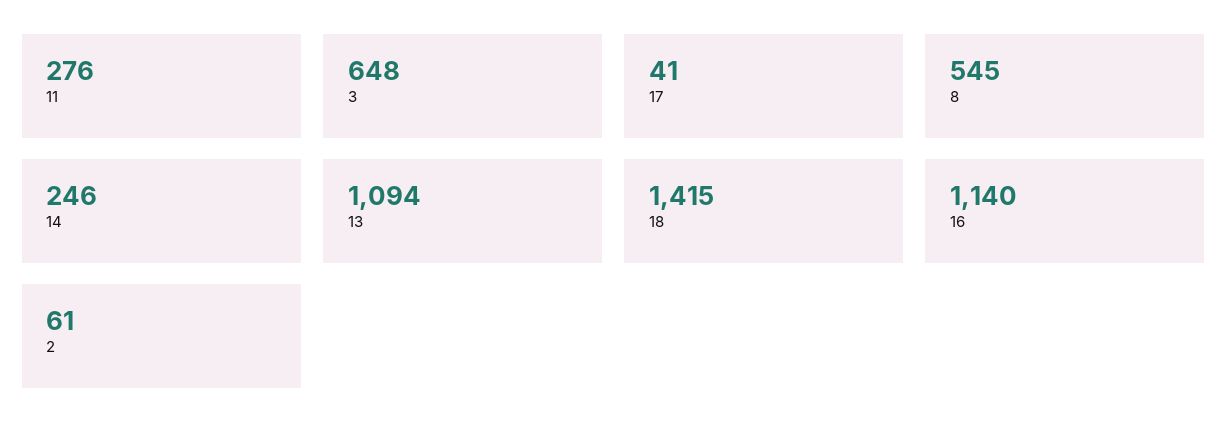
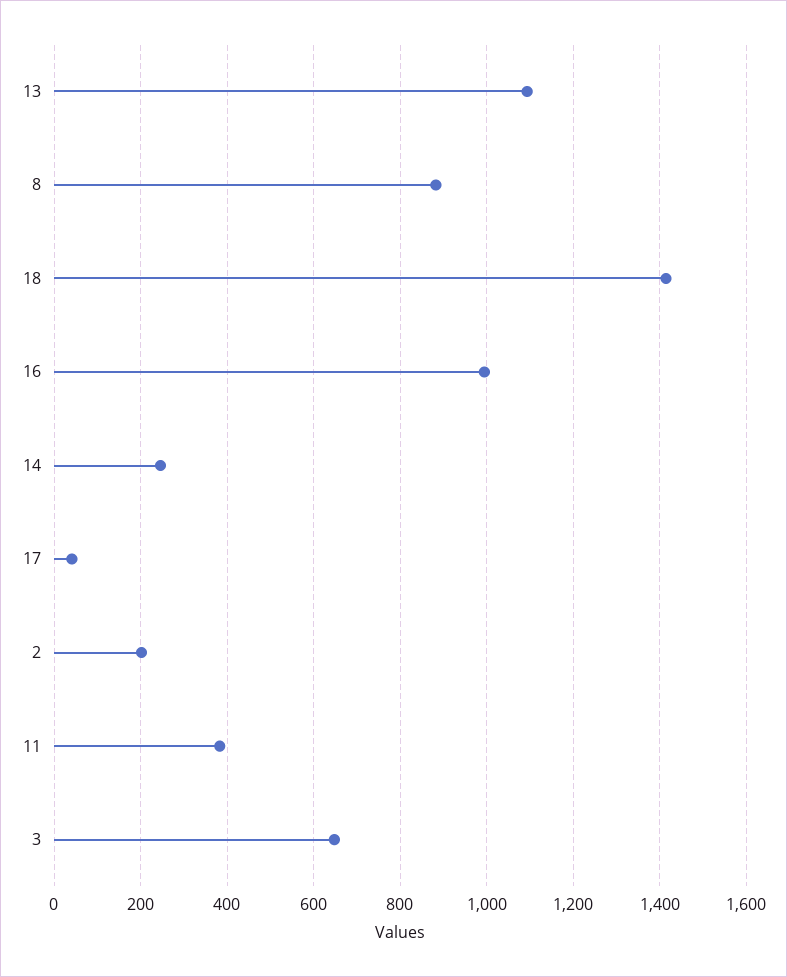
11: 276 -> 380
8: 545 -> 880
16: 1140 -> 1000
2: 61 -> 200

